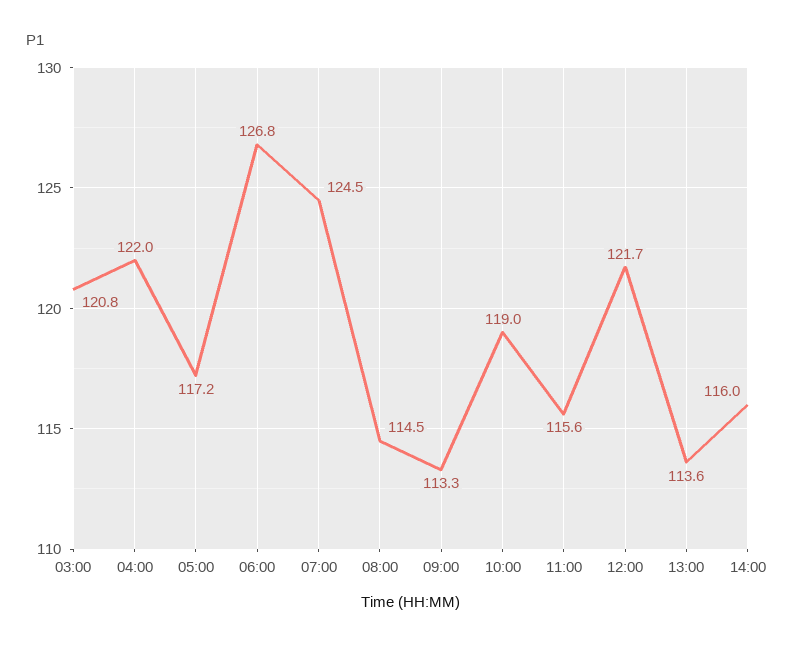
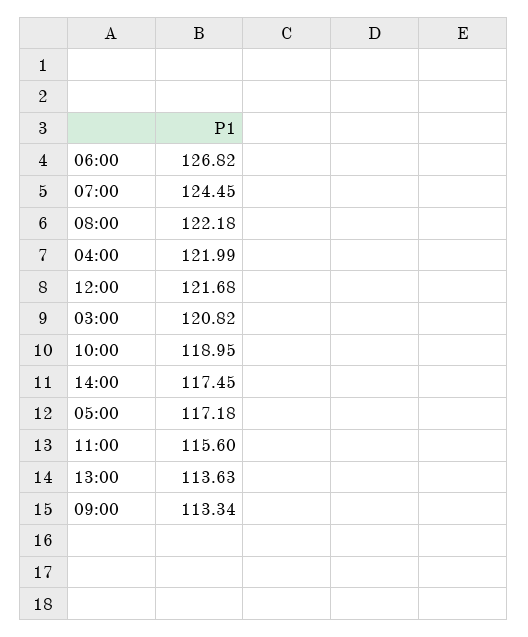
08:00: 114.5 -> 122.18
14:00: 116 -> 117.45

